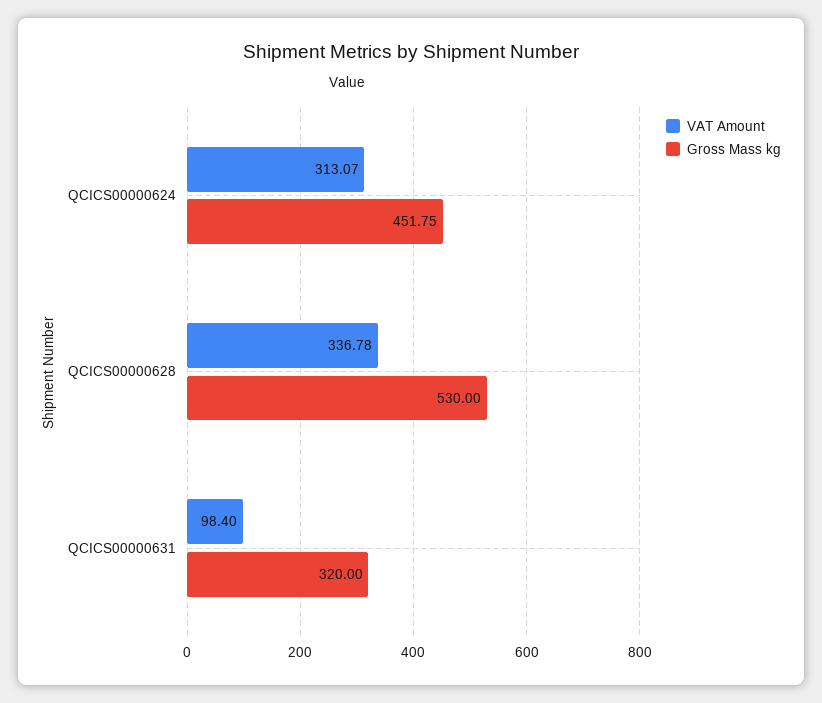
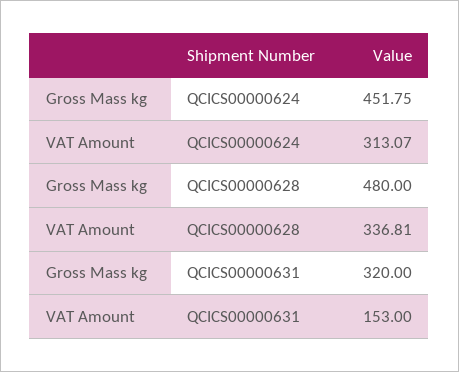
VAT Amount, QCICS00000628: 336.78 -> 336.81
Gross Mass kg, QCICS00000628: 530 -> 480
VAT Amount, QCICS00000631: 98.4 -> 153

